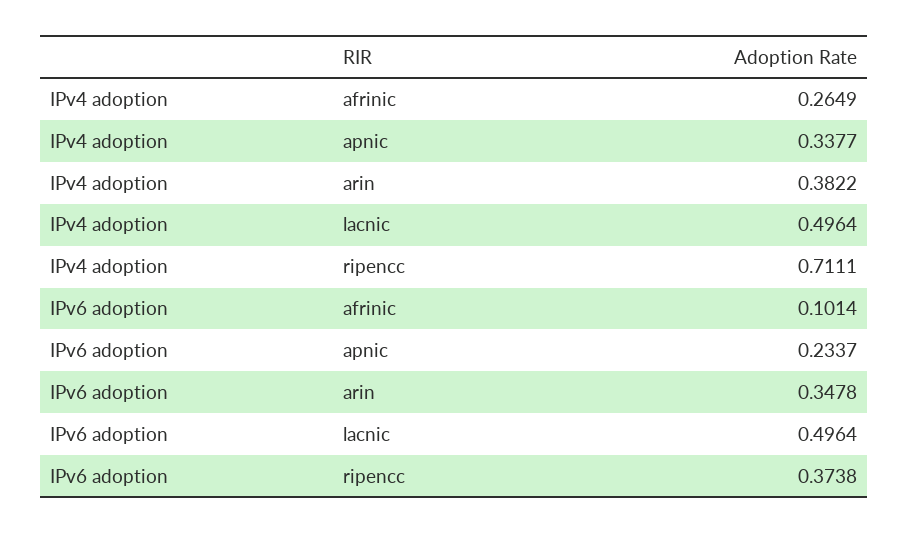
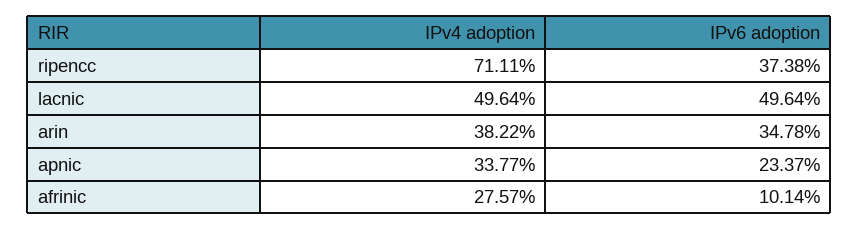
IPv4 adoption, afrinic: 0.2649 -> 0.2757

